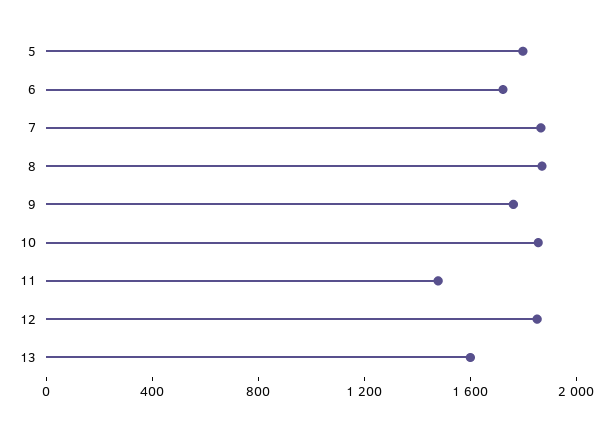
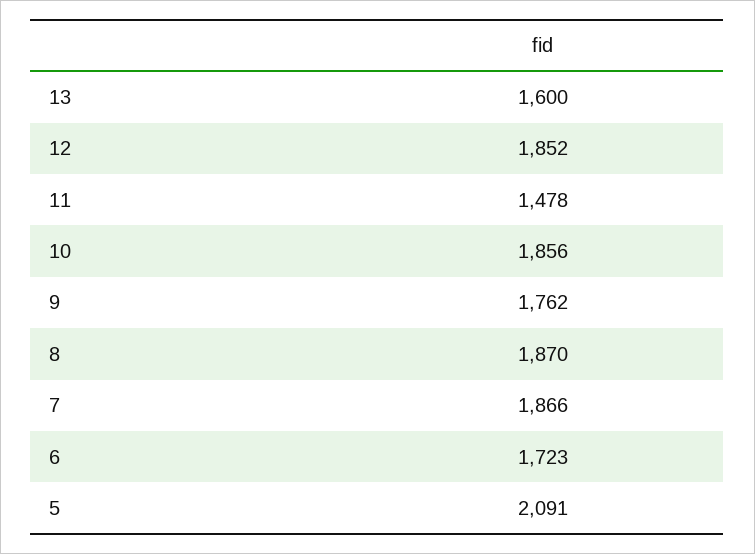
5: 1800 -> 2091

